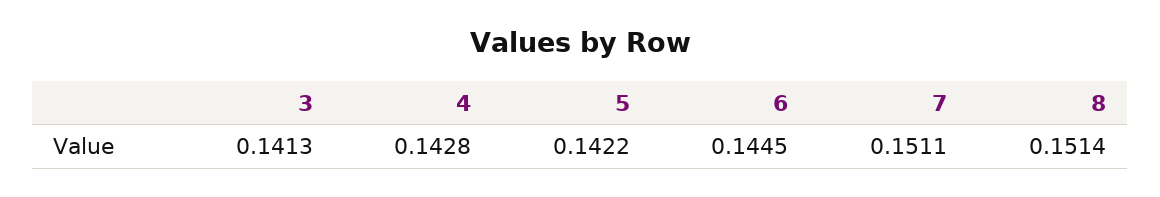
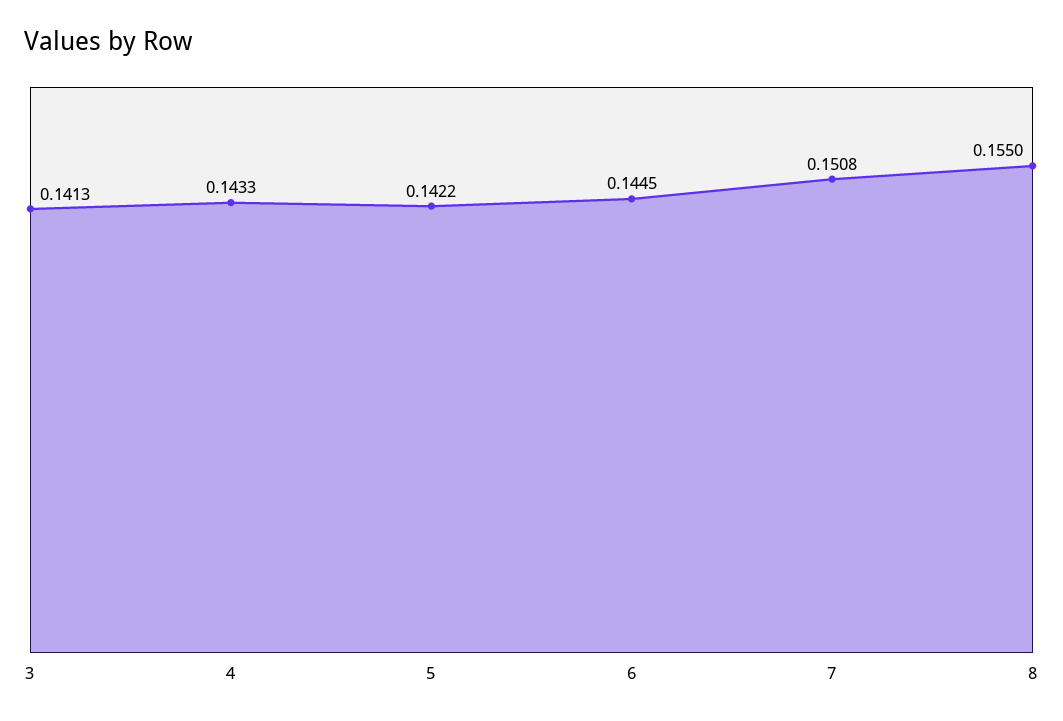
4: 0.1428 -> 0.1433
7: 0.1511 -> 0.1508
8: 0.1514 -> 0.155

